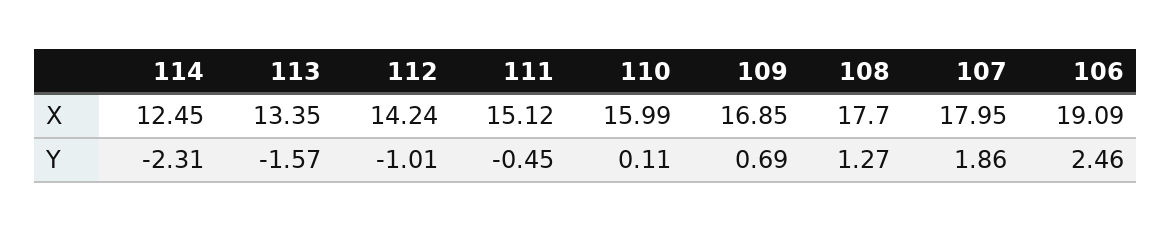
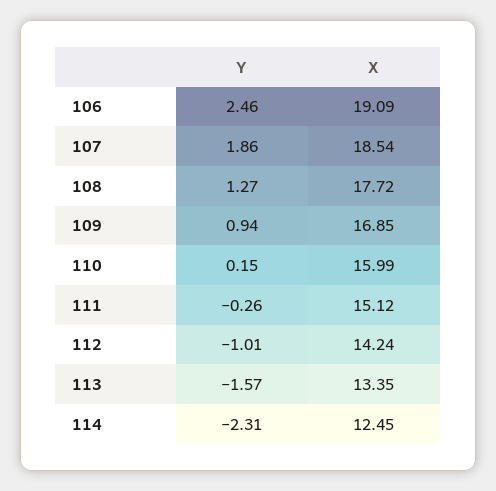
108, X: 17.7 -> 17.72
107, X: 17.95 -> 18.54
111, Y: -0.45 -> -0.26
110, Y: 0.11 -> 0.15
109, Y: 0.69 -> 0.94

